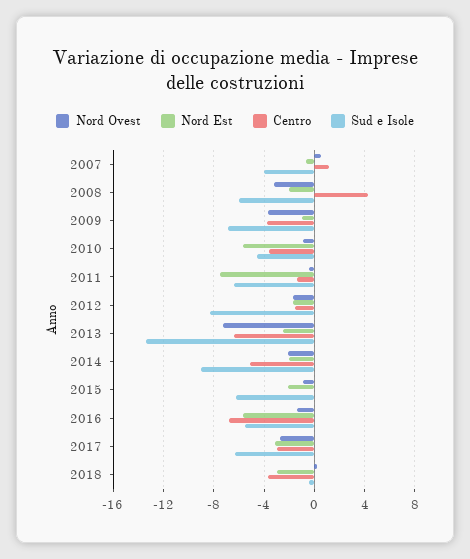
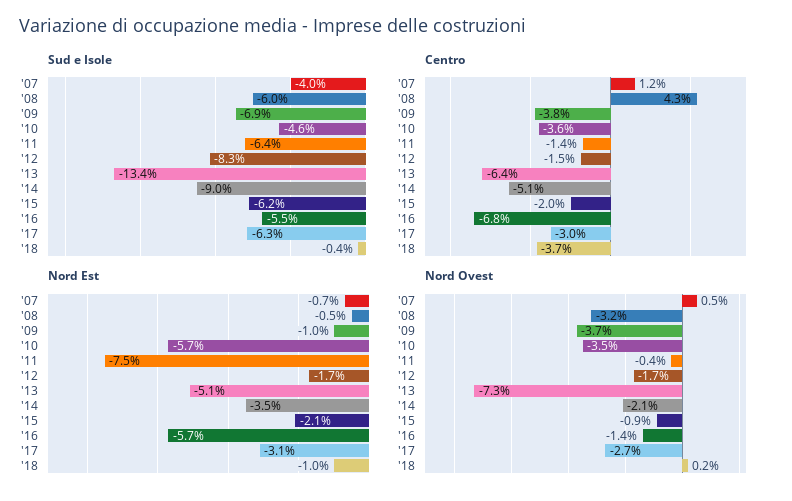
Nord Est, 2008: -2 -> -0.5
Nord Ovest, 2010: -1 -> -3.5
Nord Est, 2013: -2.5 -> -5.1
Nord Est, 2014: -2 -> -3.5
Centro, 2015: 0 -> -2
Nord Est, 2018: -3 -> -1

